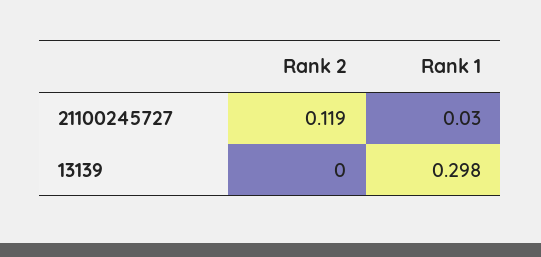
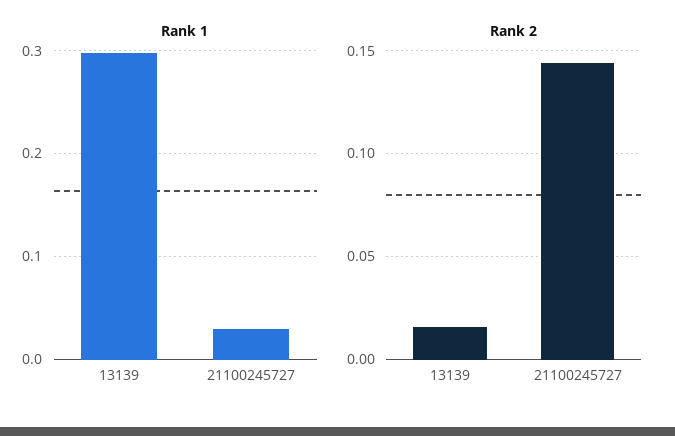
Rank 2, 21100245727: 0.119 -> 0.145
Rank 2, 13139: 0 -> 0.015

